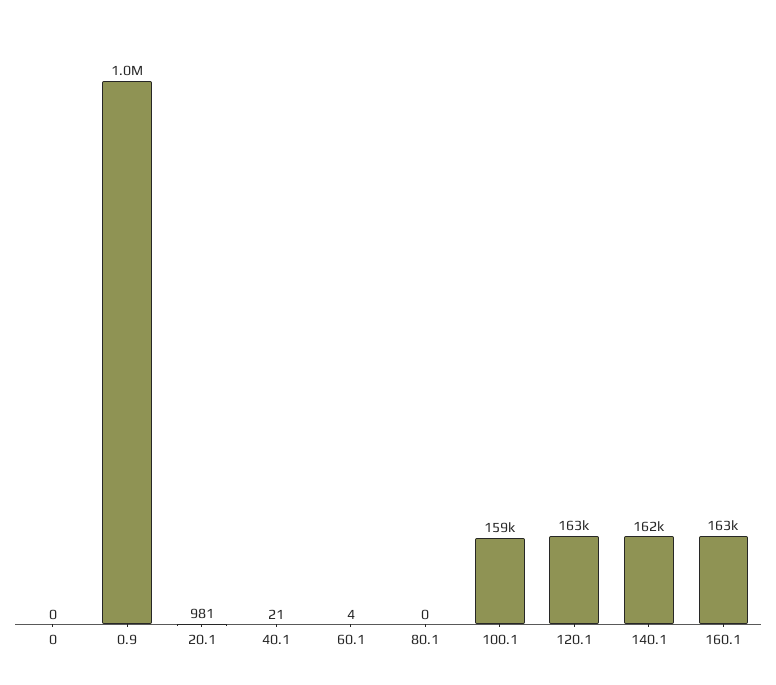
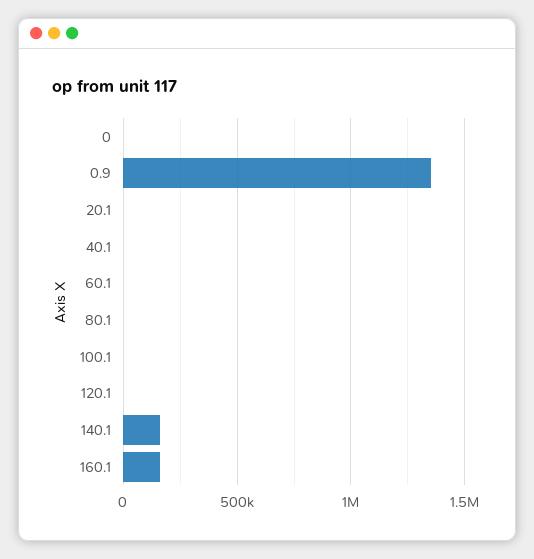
0.9: 1000000 -> 1350000
100.1: 159000 -> 0
120.1: 163000 -> 0

